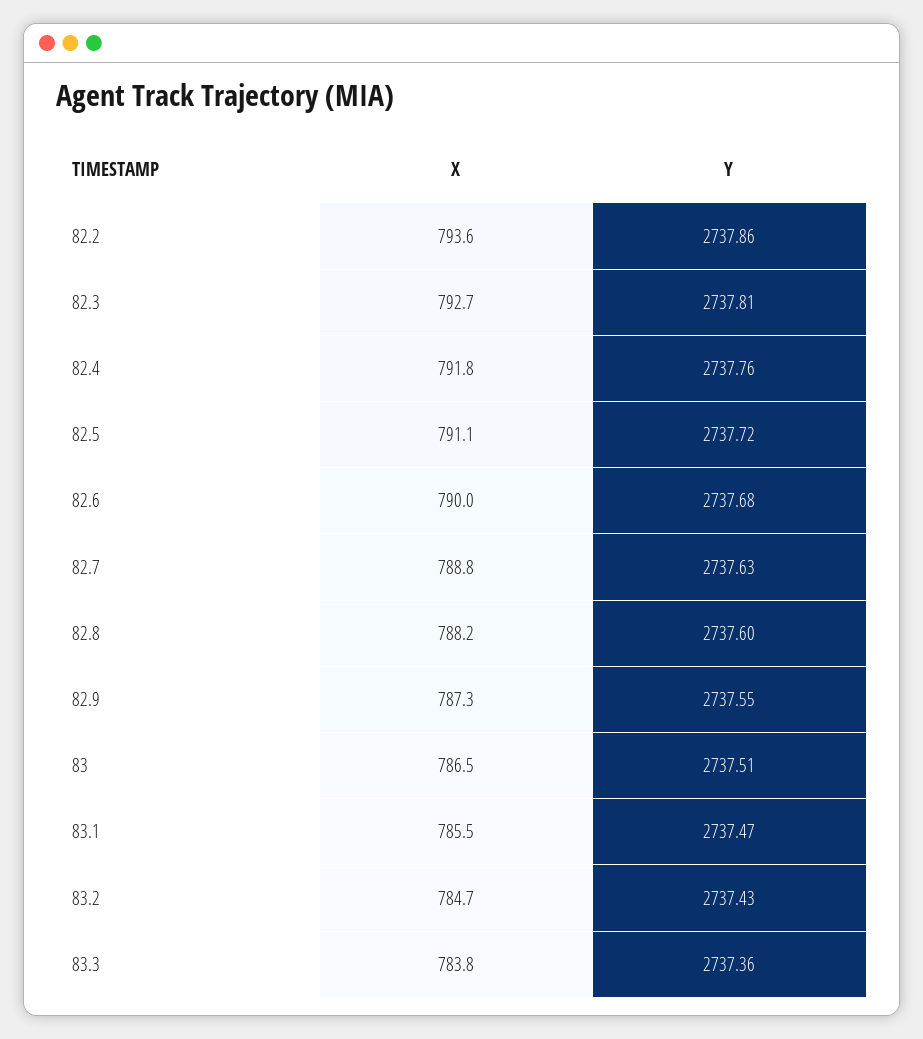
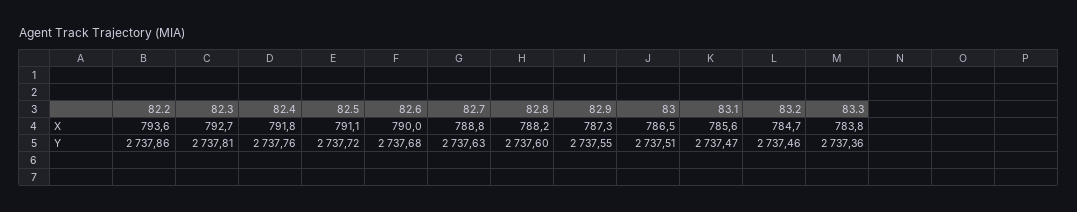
X, 83.1: 785.5 -> 785.6
Y, 83.2: 2737.43 -> 2737.46

